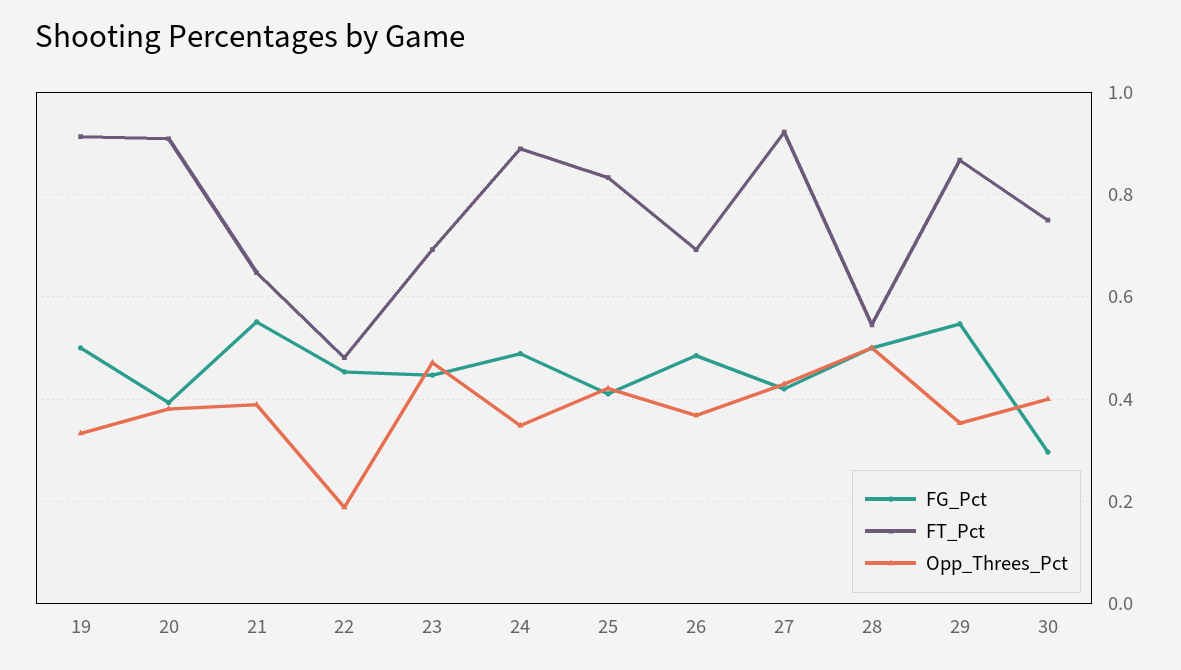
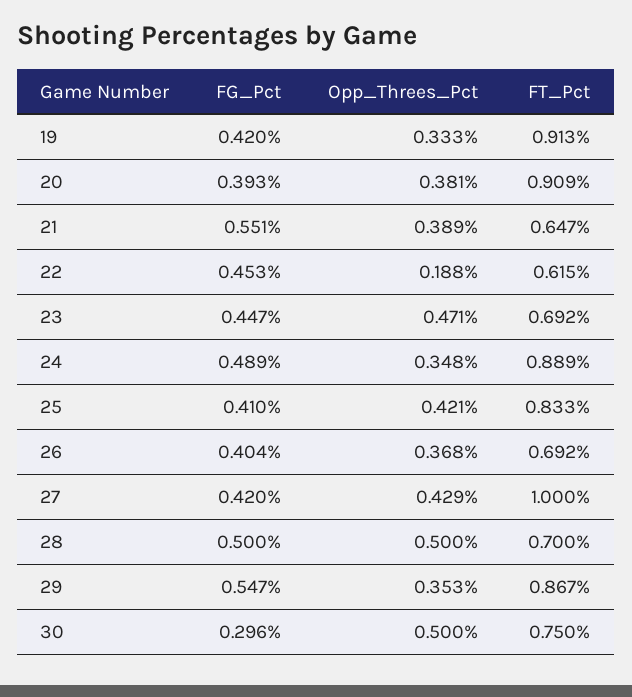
FG_Pct, 19: 0.5 -> 0.42
FT_Pct, 22: 0.48 -> 0.615
FG_Pct, 26: 0.48 -> 0.404
FT_Pct, 27: 0.92 -> 1
FT_Pct, 28: 0.54 -> 0.7
Opp_Threes_Pct, 30: 0.4 -> 0.5

